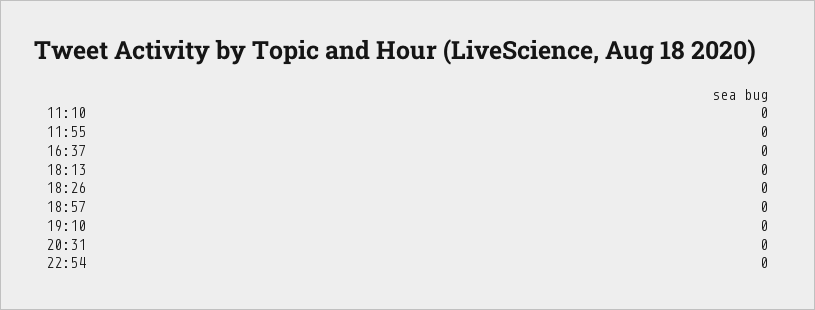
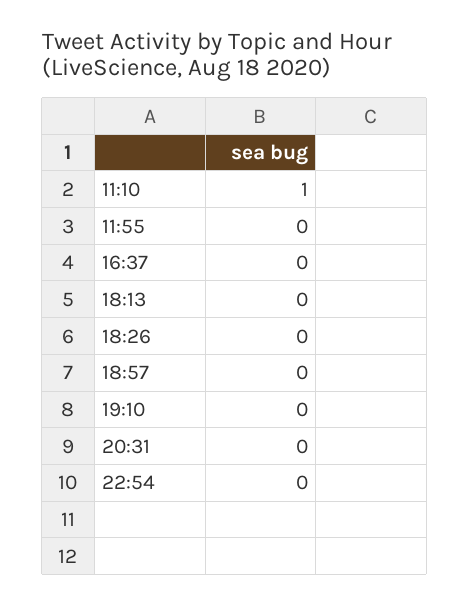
11:10: 0 -> 1

